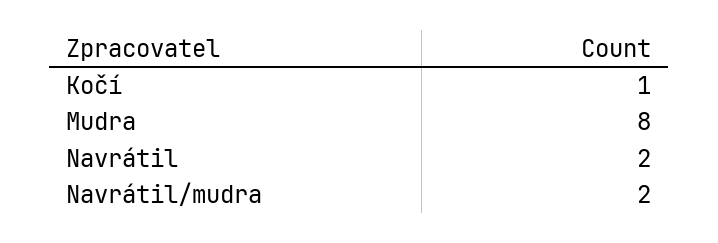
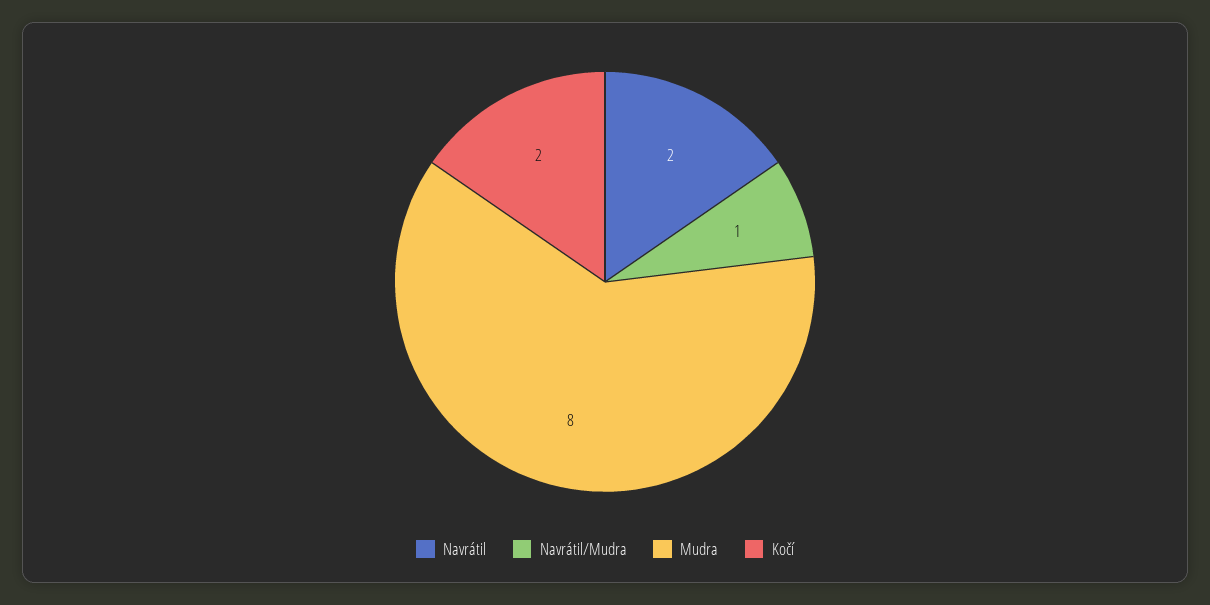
Kočí: 1 -> 2
Navrátil/mudra: 2 -> 1

